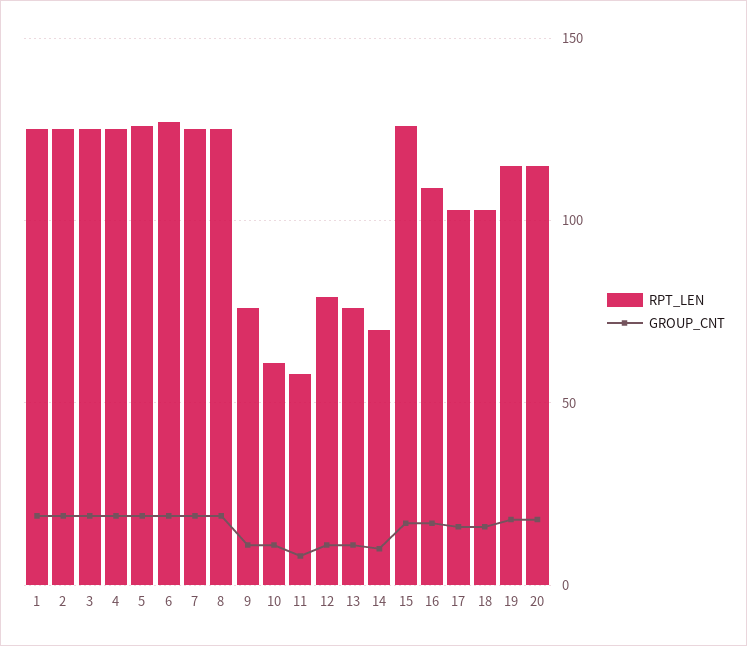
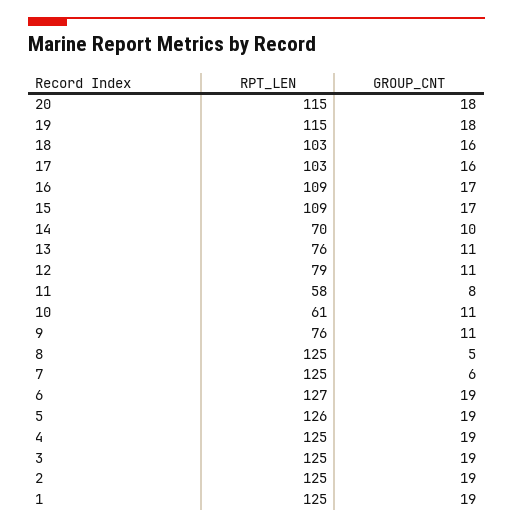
GROUP_CNT, 7: 20 -> 6
GROUP_CNT, 8: 20 -> 5
RPT_LEN, 15: 125 -> 109

